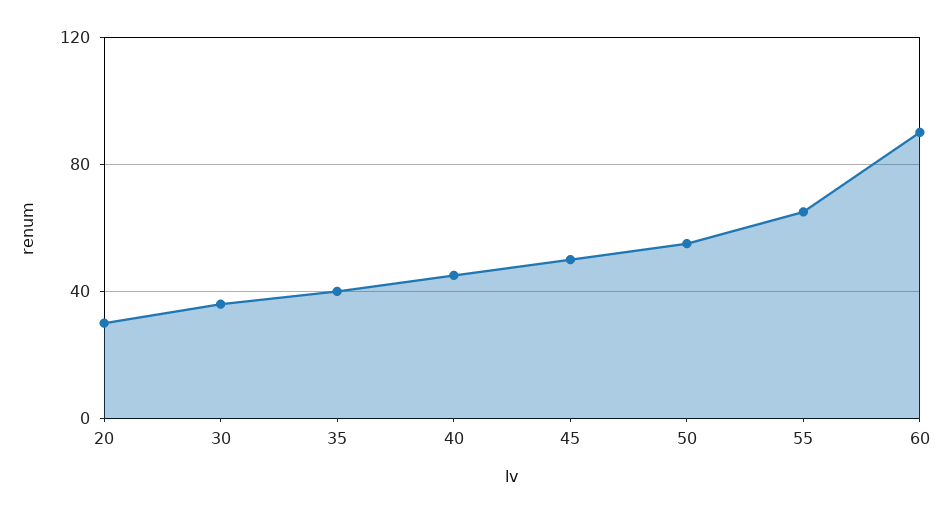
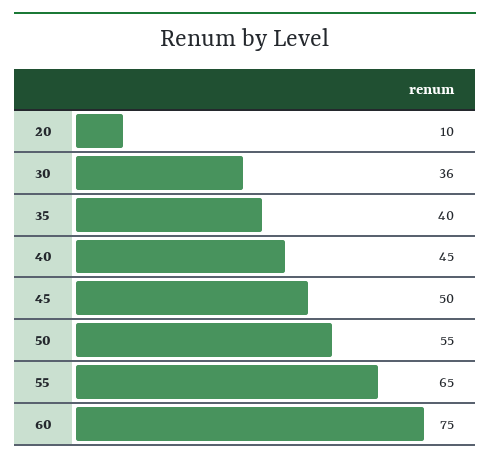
20: 30 -> 10
60: 90 -> 75

